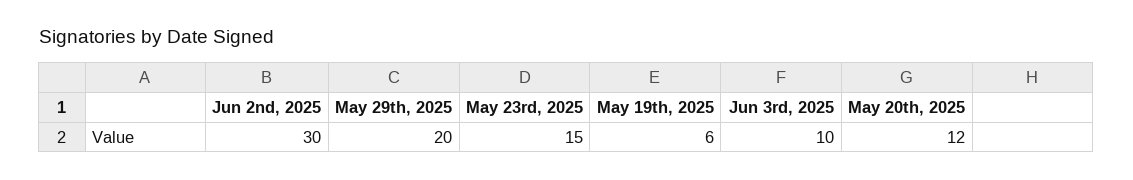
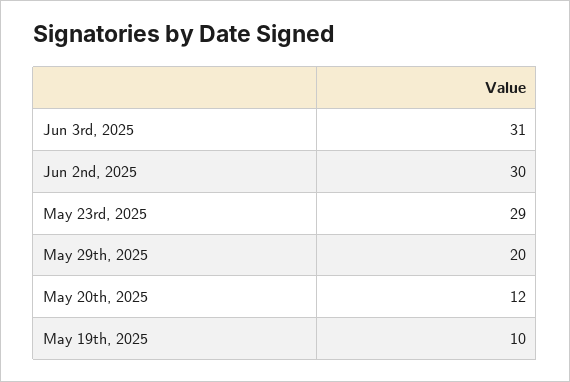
May 23rd, 2025: 15 -> 29
May 19th, 2025: 6 -> 10
Jun 3rd, 2025: 10 -> 31

